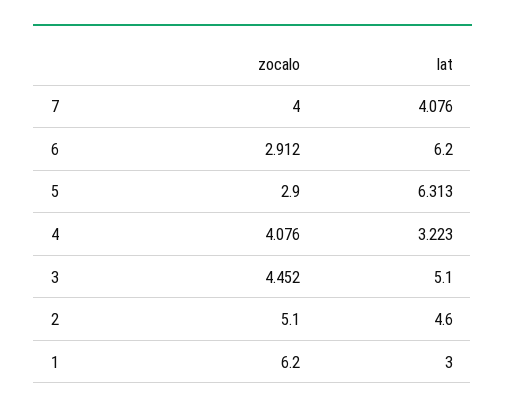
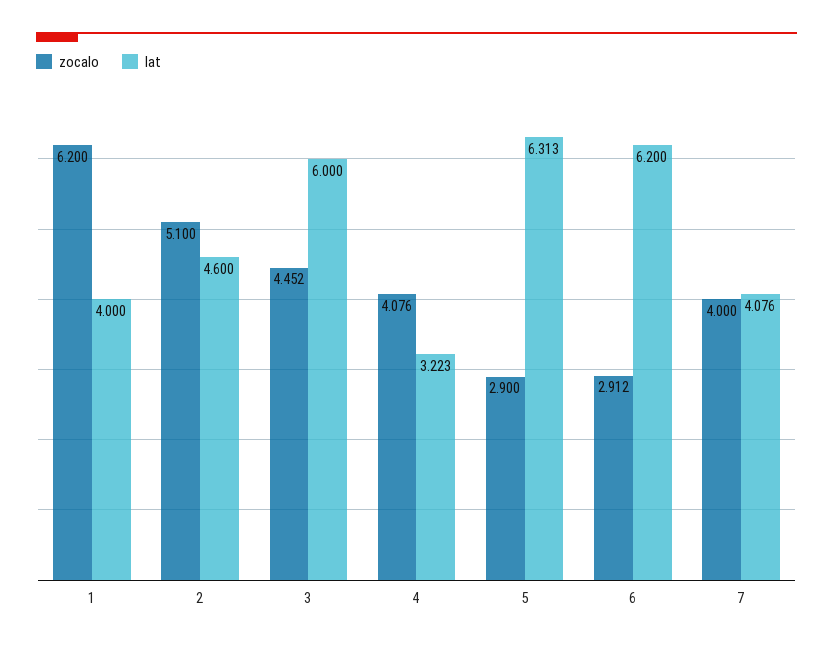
lat, 3: 5.1 -> 6
lat, 1: 3 -> 4

